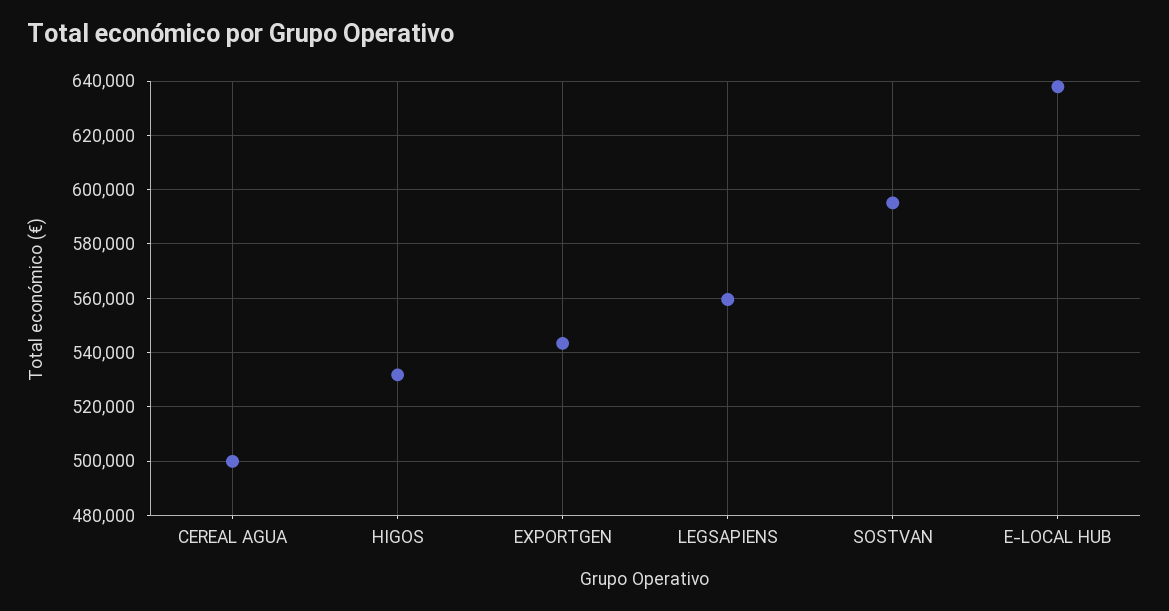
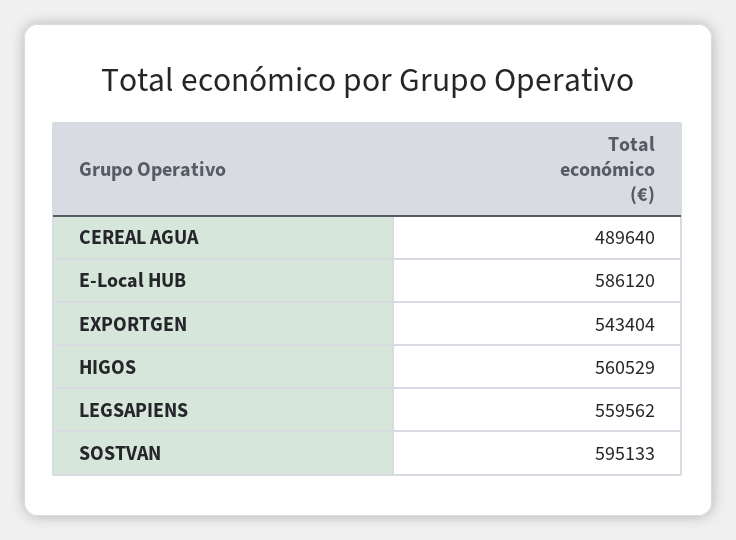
CEREAL AGUA: 500000 -> 489640
HIGOS: 532500 -> 560529
E-LOCAL HUB: 637500 -> 586120

